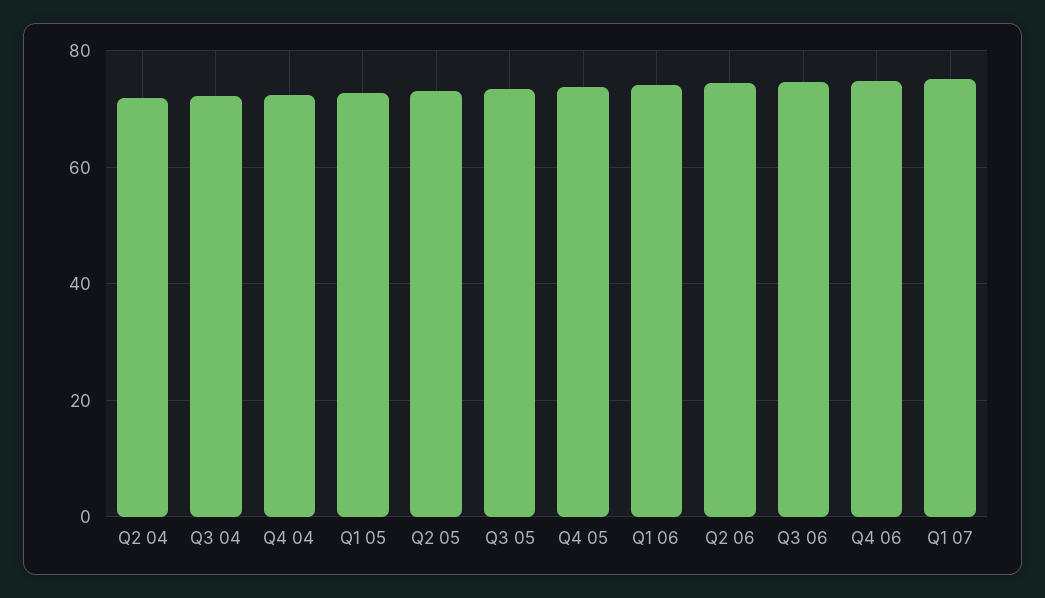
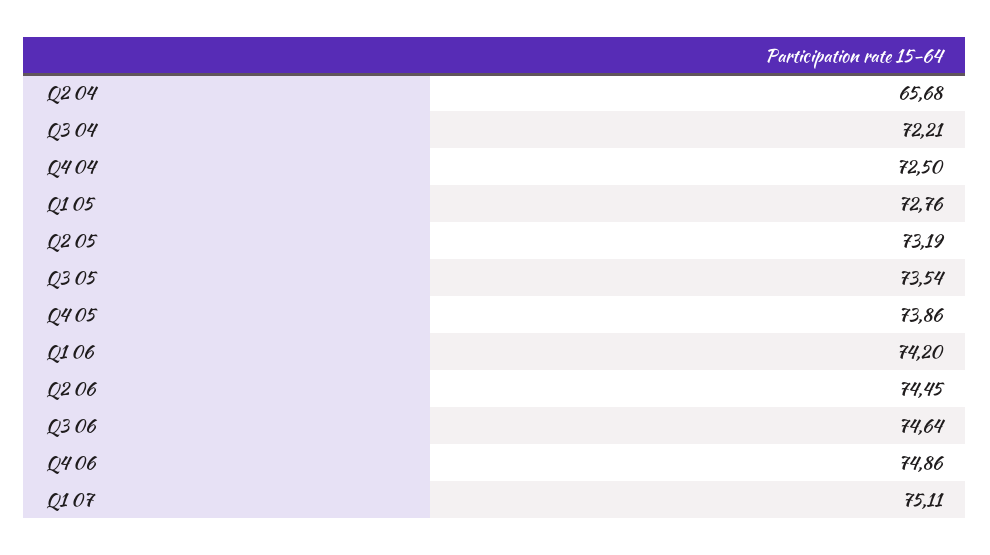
Q2 04: 72 -> 65.68

